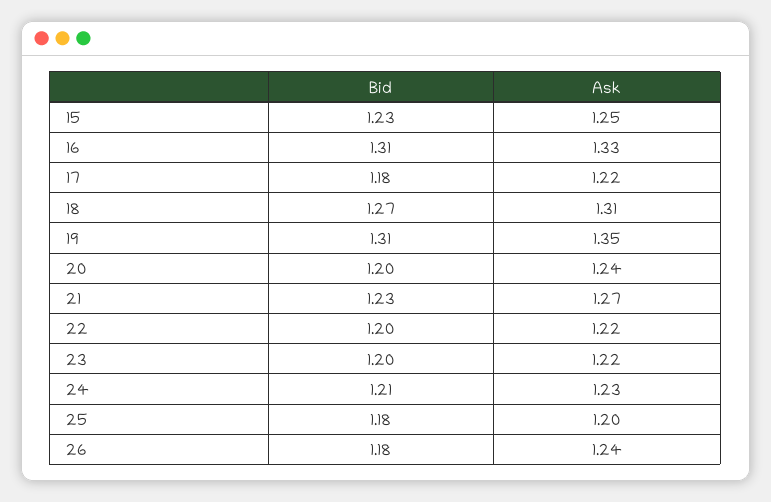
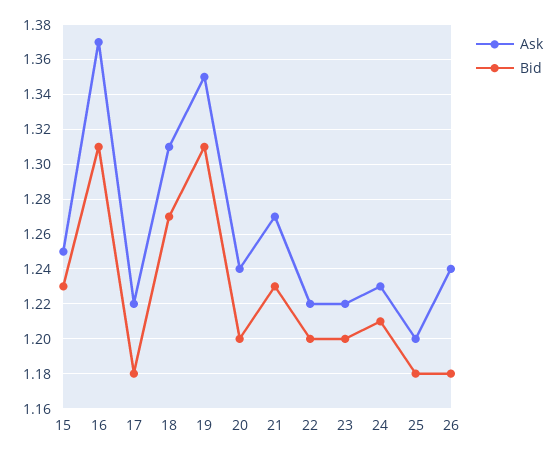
Ask, 16: 1.33 -> 1.37

